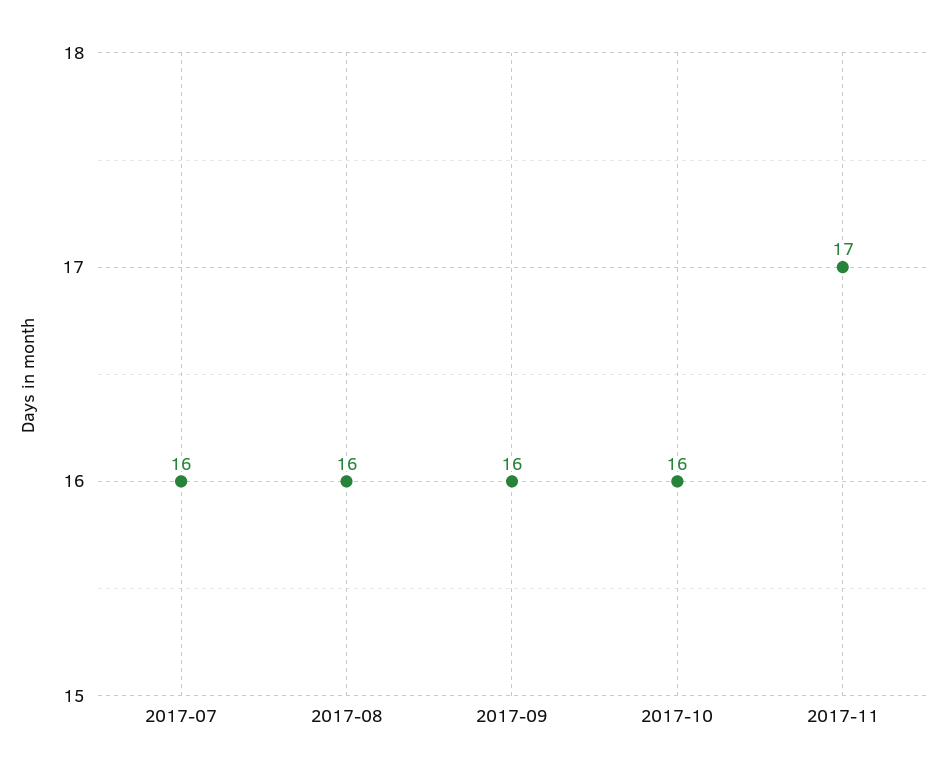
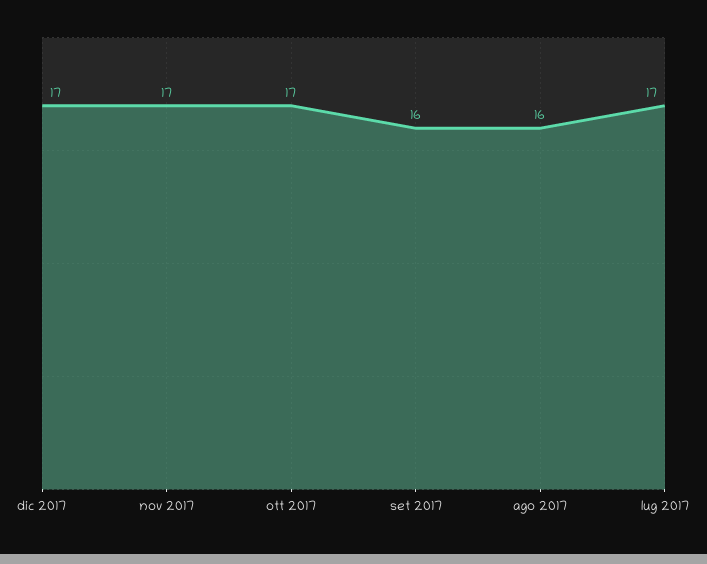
2017-07: 16 -> 17
2017-10: 16 -> 17
dic 2017: none -> 17

